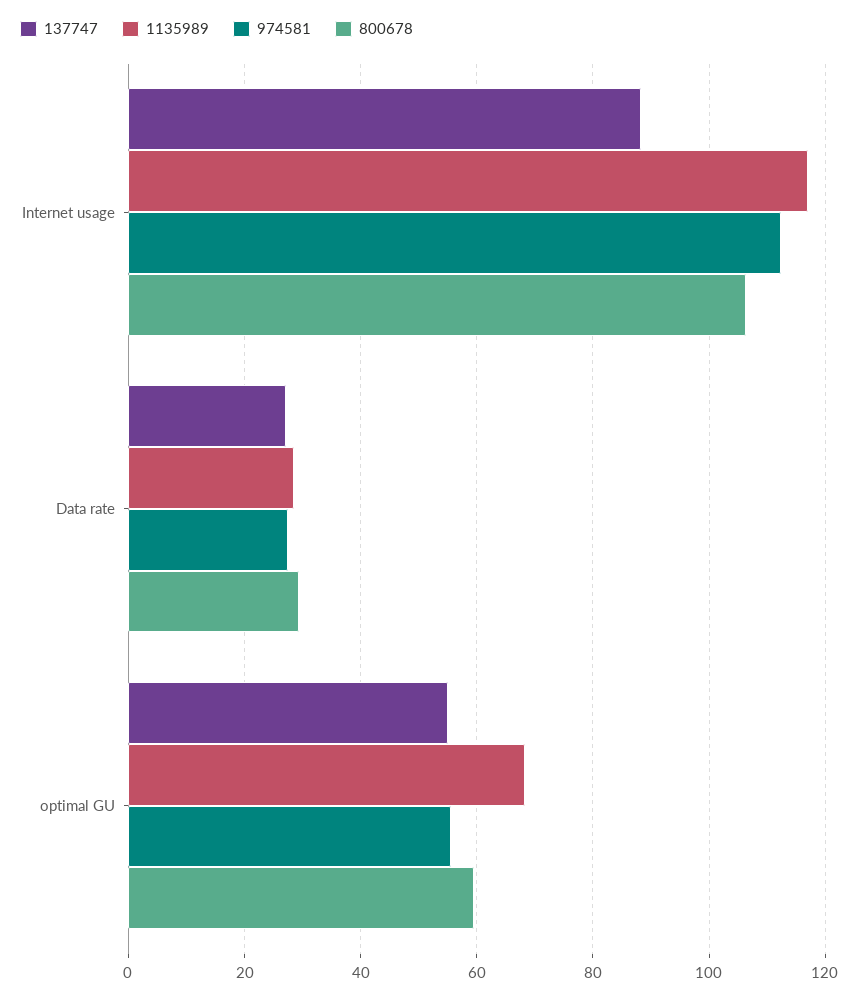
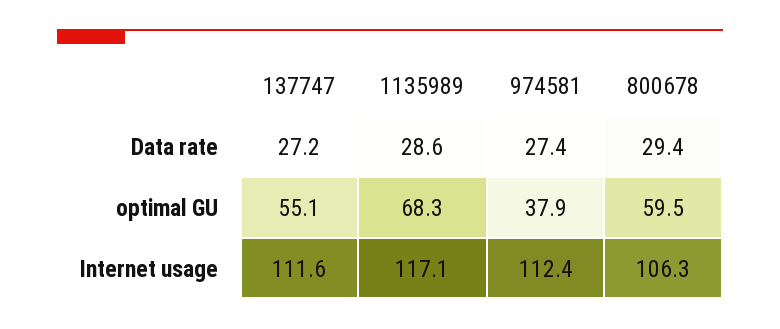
137747, Internet usage: 88 -> 111.6
974581, optimal GU: 56 -> 37.9

